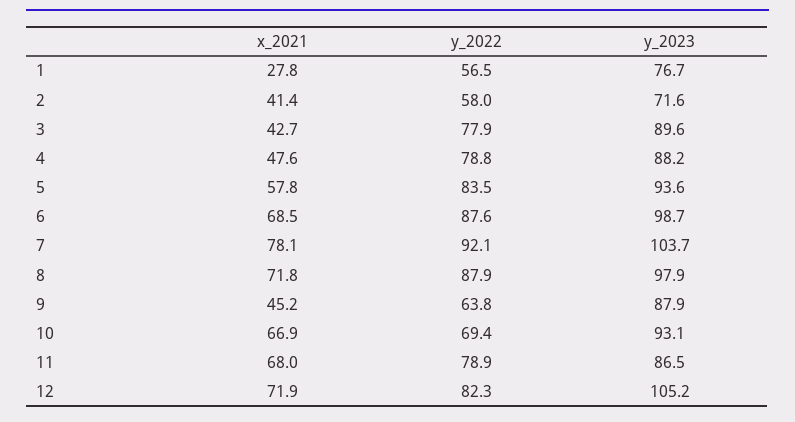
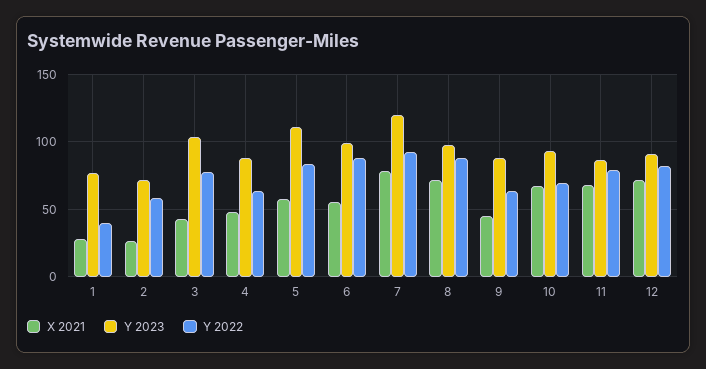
y_2022, 1: 56.5 -> 40
x_2021, 2: 41.4 -> 25
y_2023, 3: 89.6 -> 105
y_2022, 4: 78.8 -> 65
y_2023, 5: 93.6 -> 110
x_2021, 6: 68.5 -> 55
y_2023, 7: 103.7 -> 120
y_2023, 12: 105.2 -> 90

